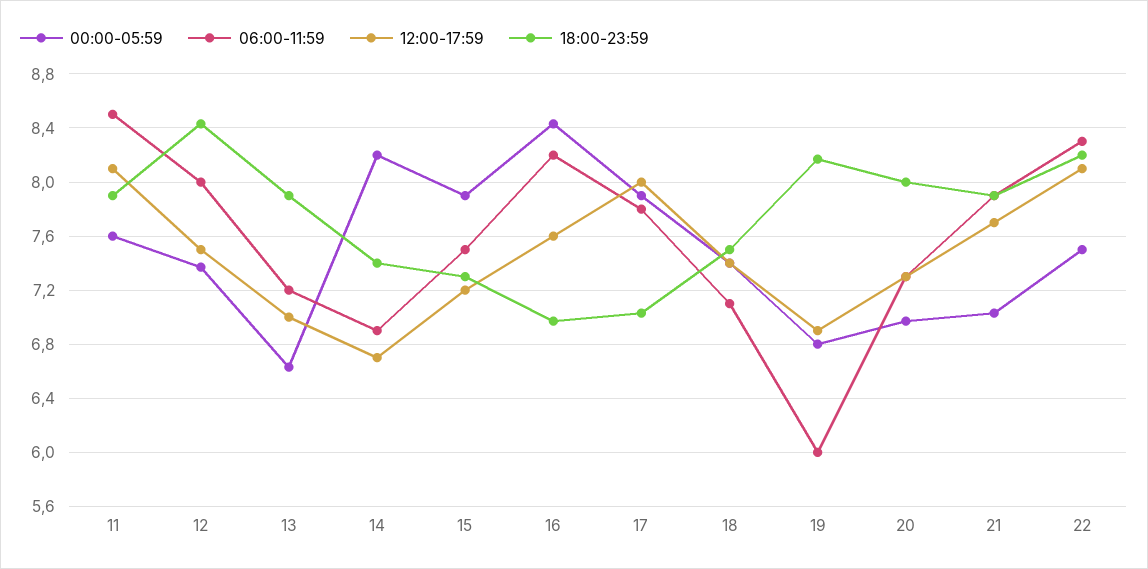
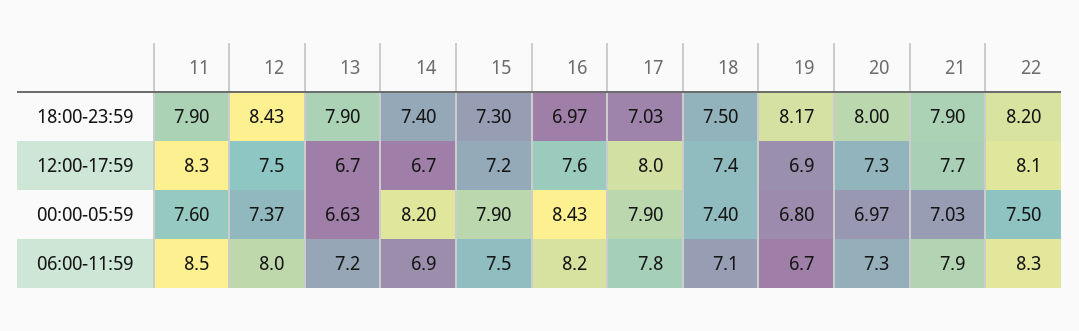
12:00-17:59, 11: 8.1 -> 8.3
12:00-17:59, 13: 7 -> 6.7
06:00-11:59, 19: 6 -> 6.7

